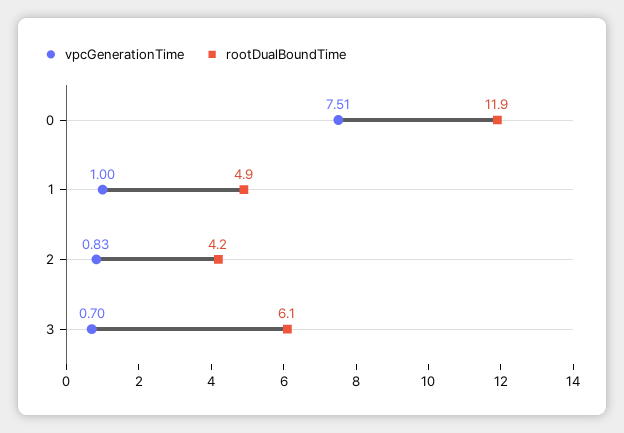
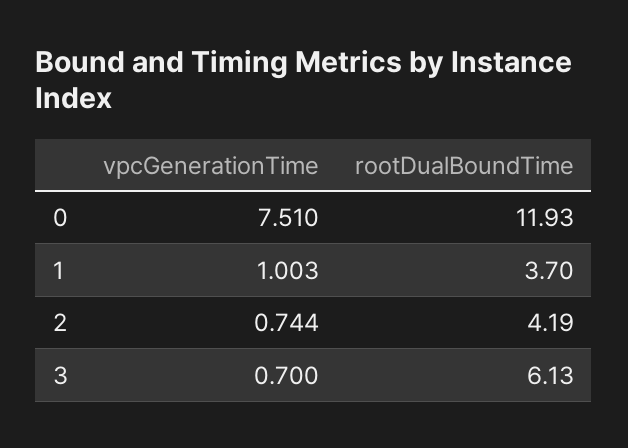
rootDualBoundTime, 1: 4.9 -> 3.7
vpcGenerationTime, 2: 0.83 -> 0.744

